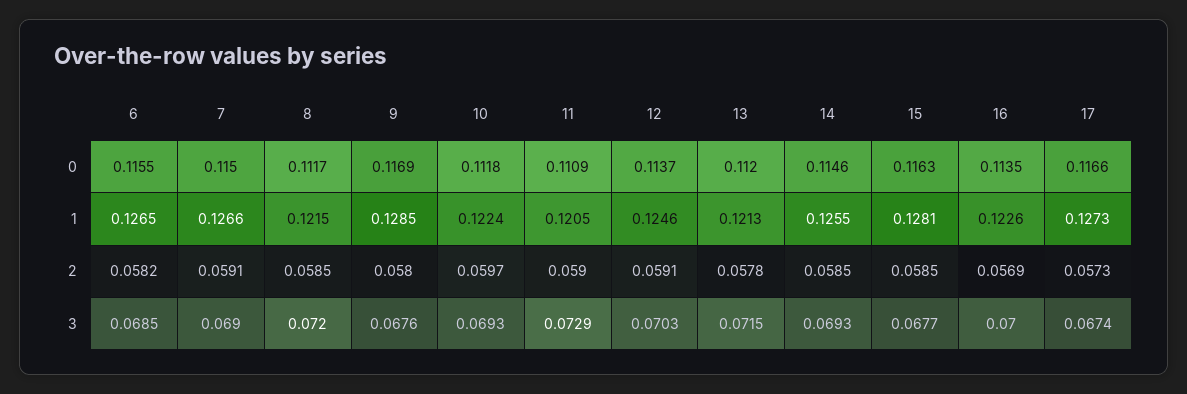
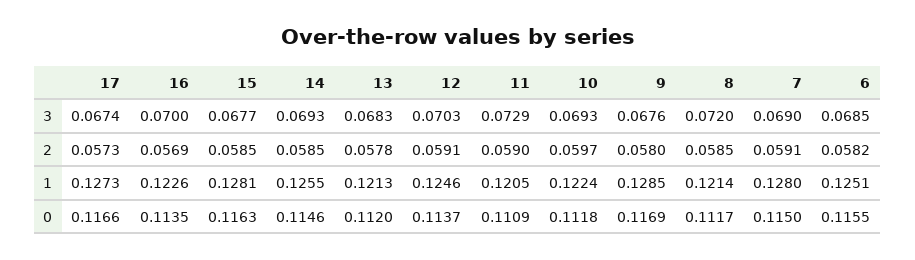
6, 1: 0.1265 -> 0.1251
7, 1: 0.1266 -> 0.128
8, 1: 0.1215 -> 0.1214
13, 3: 0.0715 -> 0.0683

